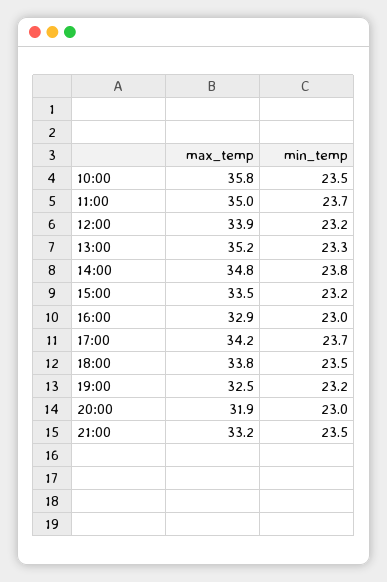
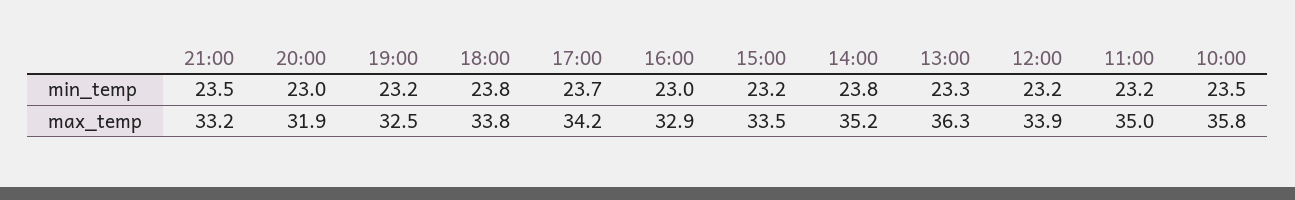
min_temp, 11:00: 23.7 -> 23.2
max_temp, 13:00: 35.2 -> 36.3
max_temp, 14:00: 34.8 -> 35.2
min_temp, 18:00: 23.5 -> 23.8

